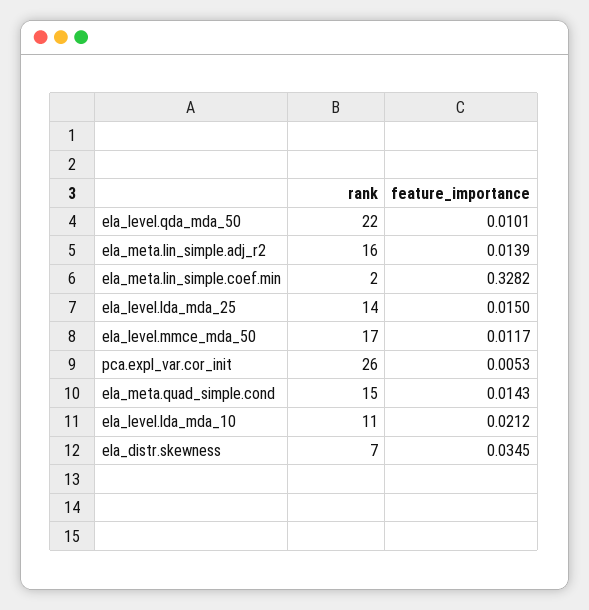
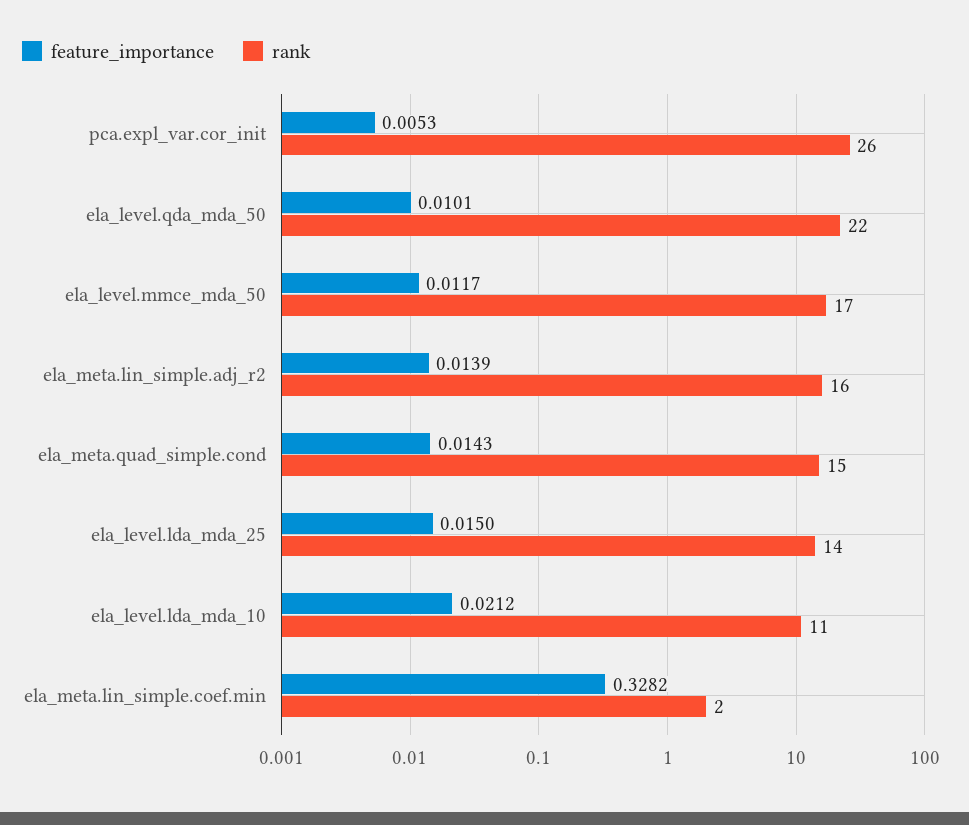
rank, ela_distr.skewness: 7 -> none
feature_importance, ela_distr.skewness: 0.0345 -> none

